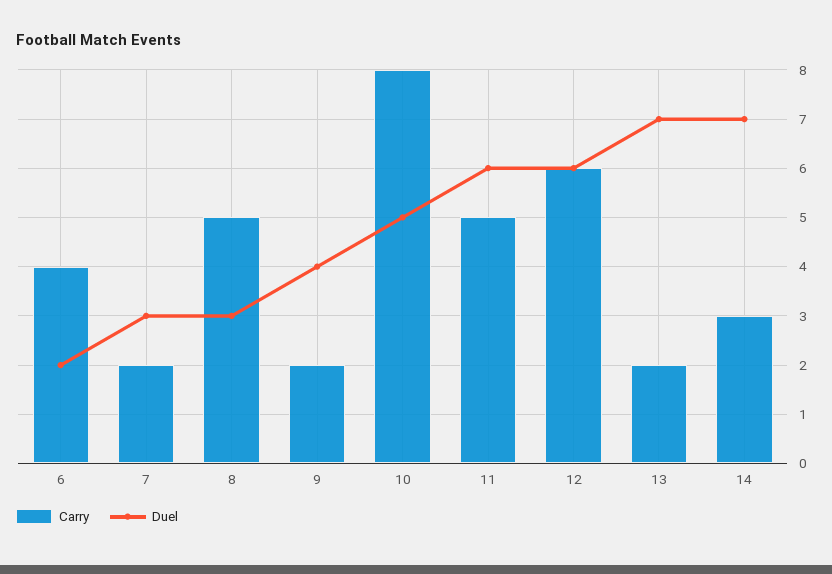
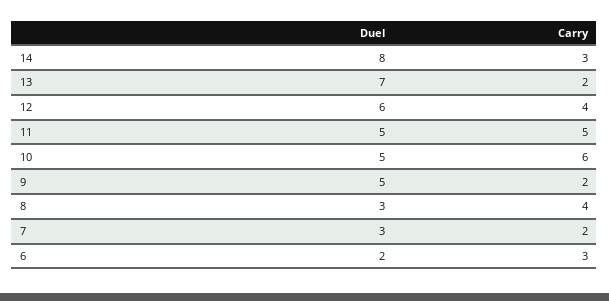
Carry, 6: 4 -> 3
Carry, 8: 5 -> 4
Duel, 9: 4 -> 5
Carry, 10: 8 -> 6
Duel, 11: 6 -> 5
Carry, 12: 6 -> 4
Duel, 14: 7 -> 8

